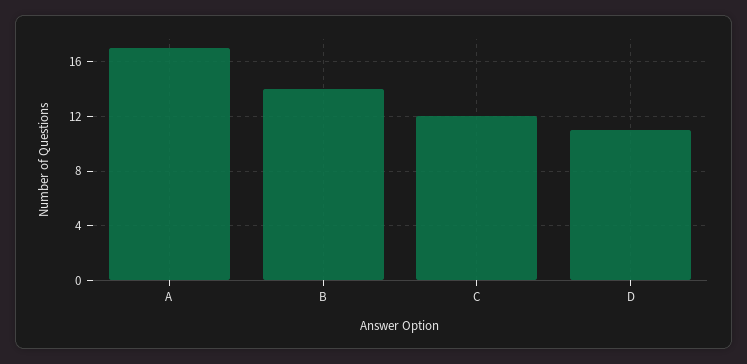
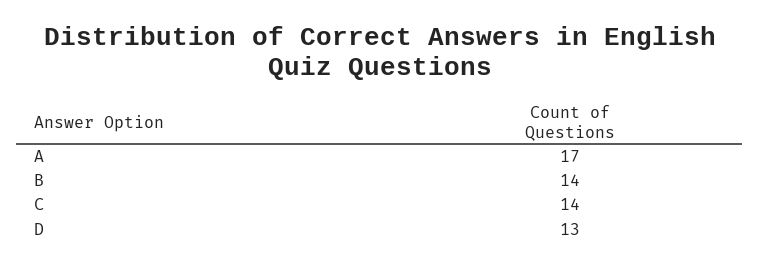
C: 12 -> 14
D: 11 -> 13

